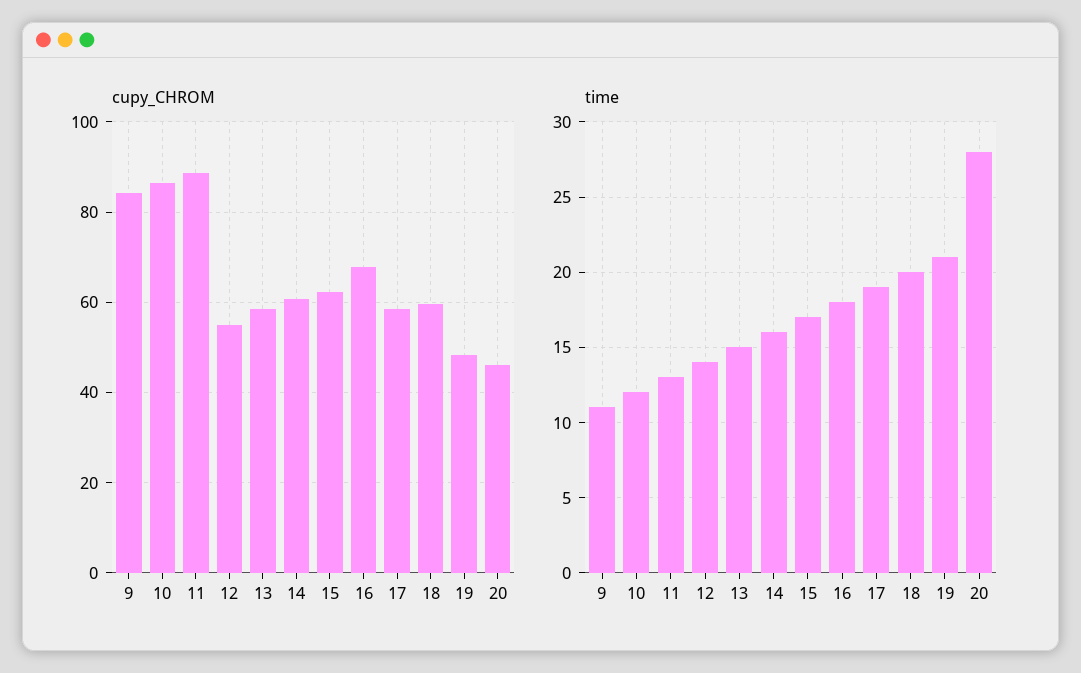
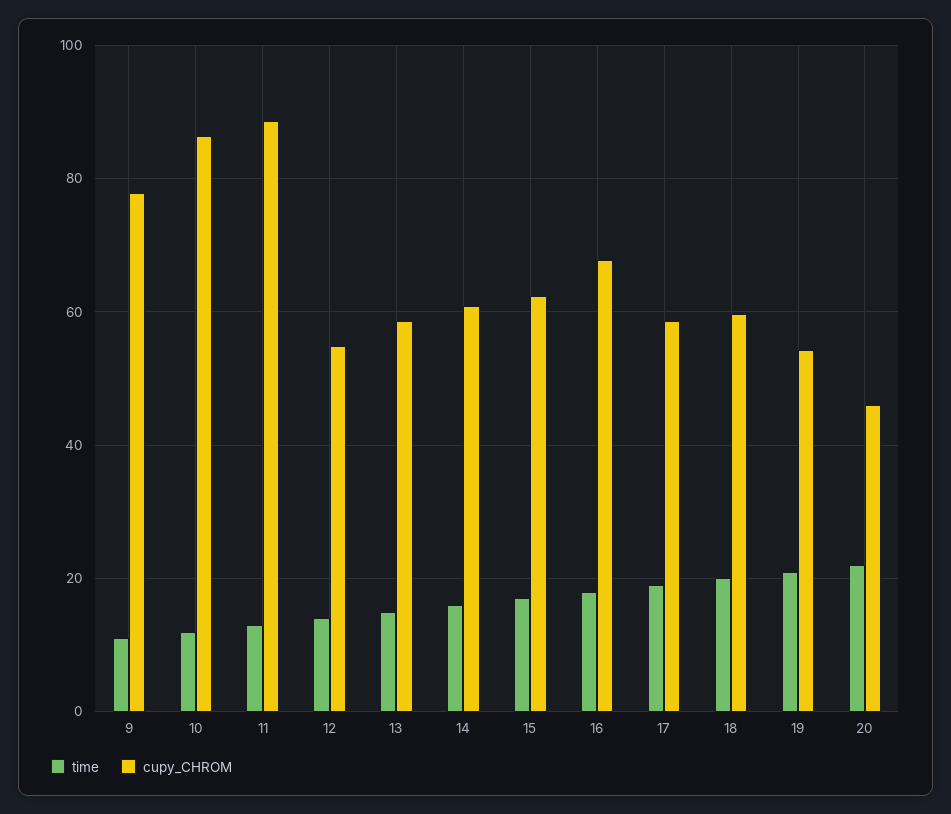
cupy_CHROM, 9: 84 -> 78
cupy_CHROM, 19: 48 -> 54
time, 20: 28 -> 22

